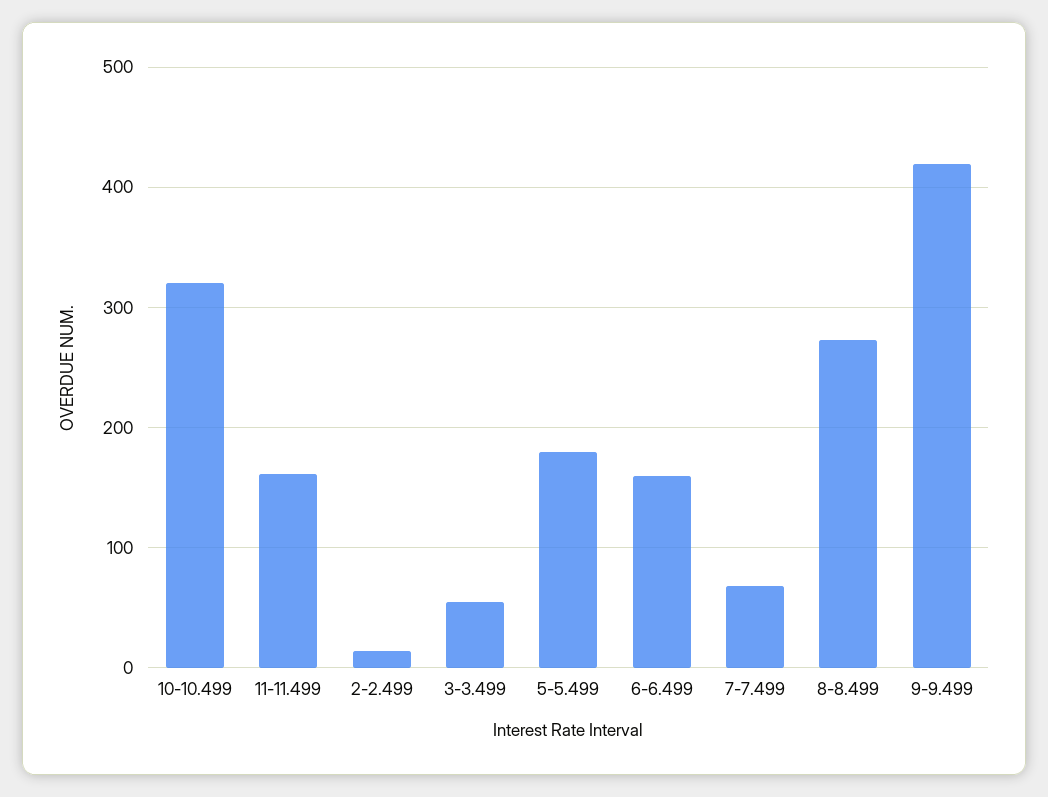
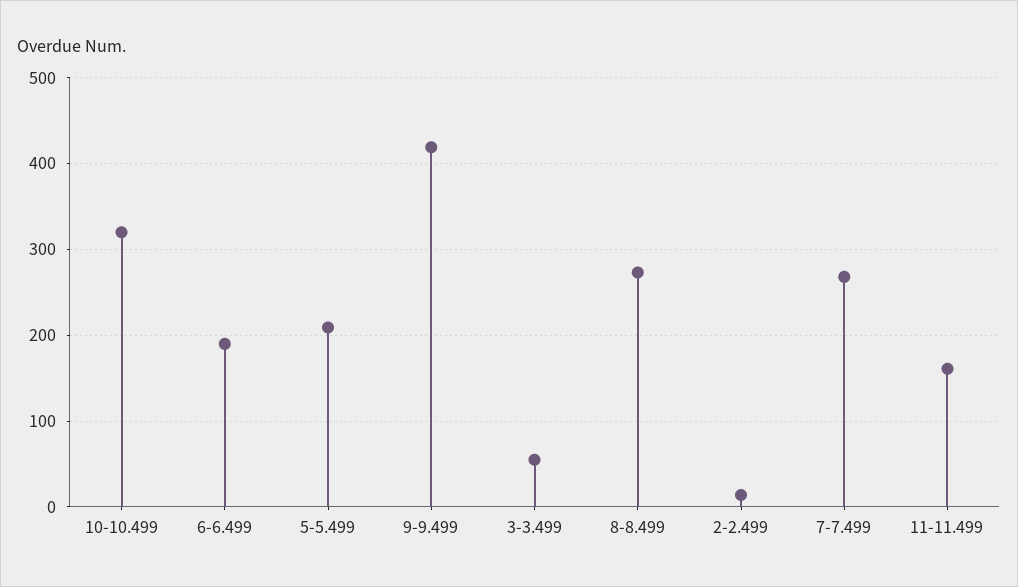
5-5.499: 180 -> 210
6-6.499: 160 -> 190
7-7.499: 70 -> 270

